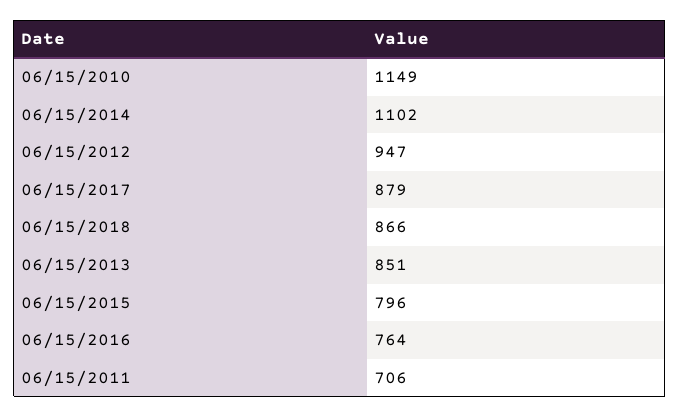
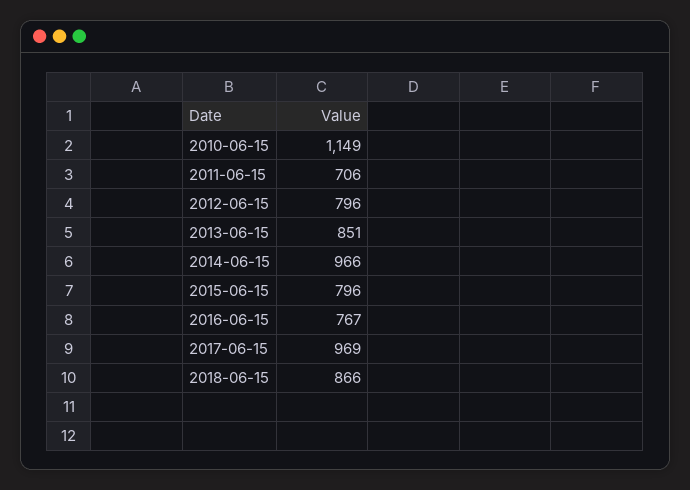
06/15/2014: 1102 -> 966
06/15/2012: 947 -> 796
06/15/2017: 879 -> 969
06/15/2016: 764 -> 767

